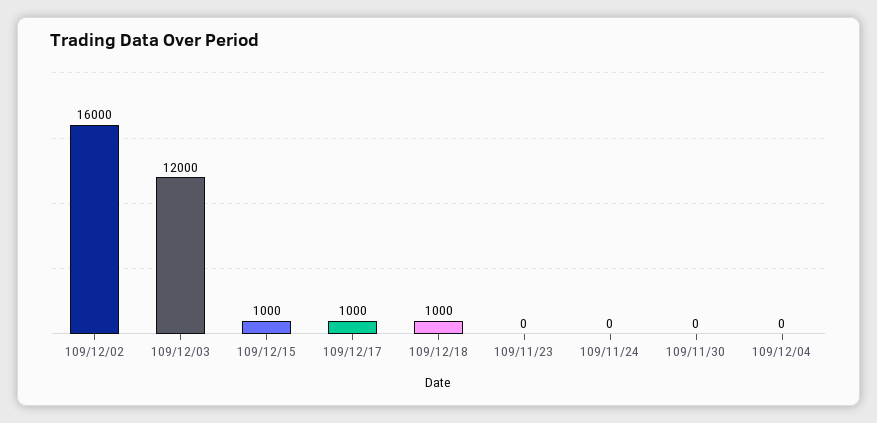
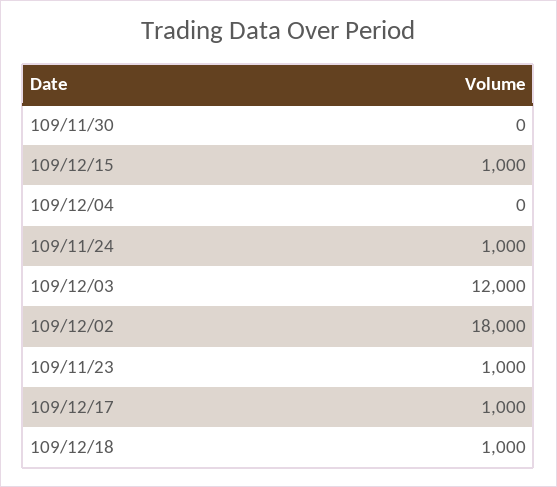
109/12/02: 16000 -> 18000
109/11/23: 0 -> 1000
109/11/24: 0 -> 1000

